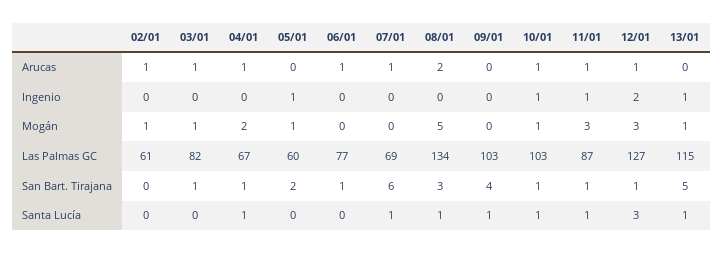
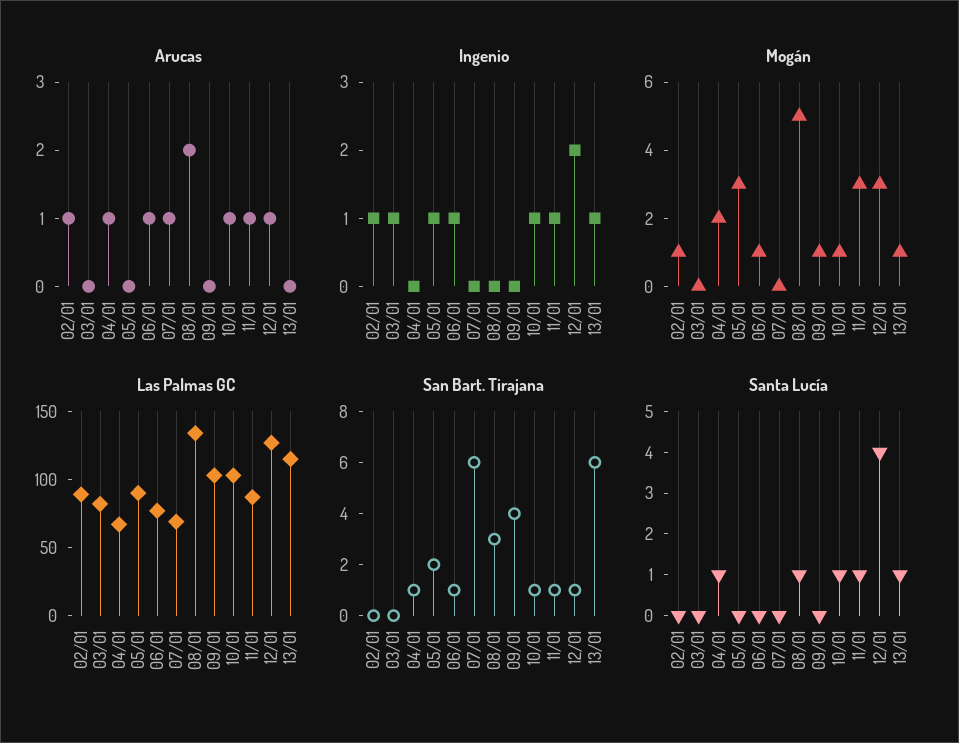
Arucas, 03/01: 1 -> 0
Ingenio, 02/01: 0 -> 1
Ingenio, 03/01: 0 -> 1
Ingenio, 06/01: 0 -> 1
Mogán, 03/01: 1 -> 0
Mogán, 05/01: 1 -> 3
Mogán, 06/01: 0 -> 1
Mogán, 09/01: 0 -> 1
Las Palmas GC, 02/01: 61 -> 90
Las Palmas GC, 05/01: 60 -> 90
San Bart. Tirajana, 03/01: 1 -> 0
San Bart. Tirajana, 13/01: 5 -> 6
Santa Lucía, 07/01: 1 -> 0
Santa Lucía, 09/01: 1 -> 0
Santa Lucía, 12/01: 3 -> 4

